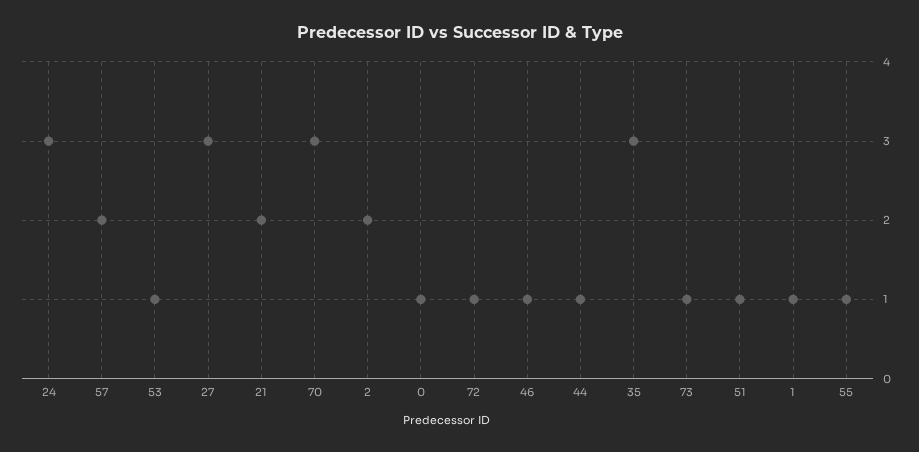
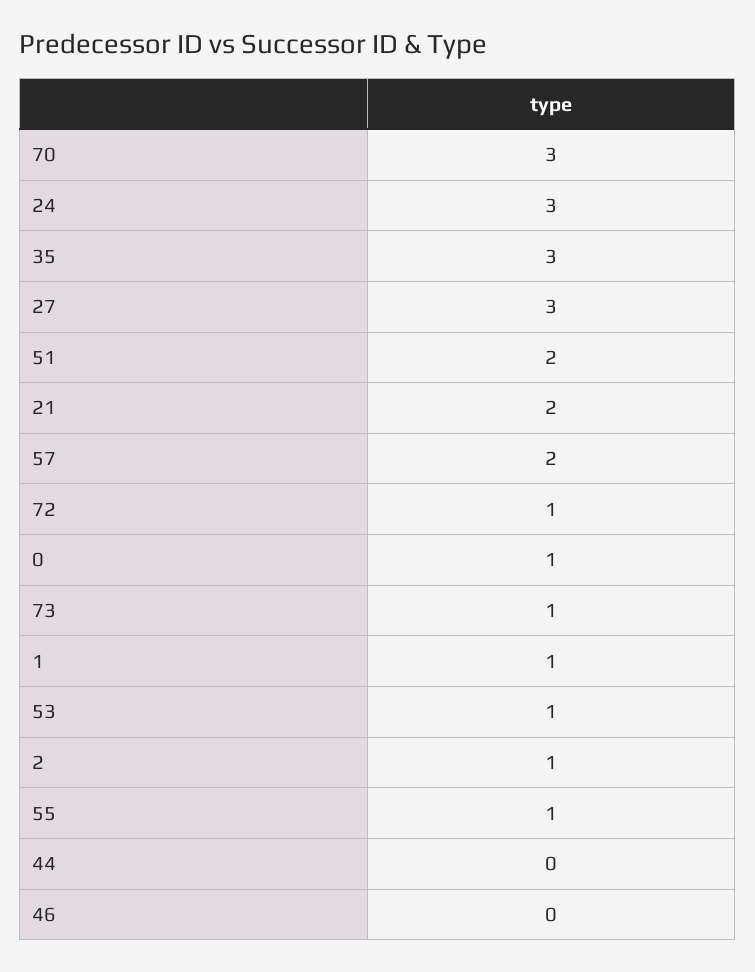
2: 2 -> 1
46: 1 -> 0
44: 1 -> 0
51: 1 -> 2

